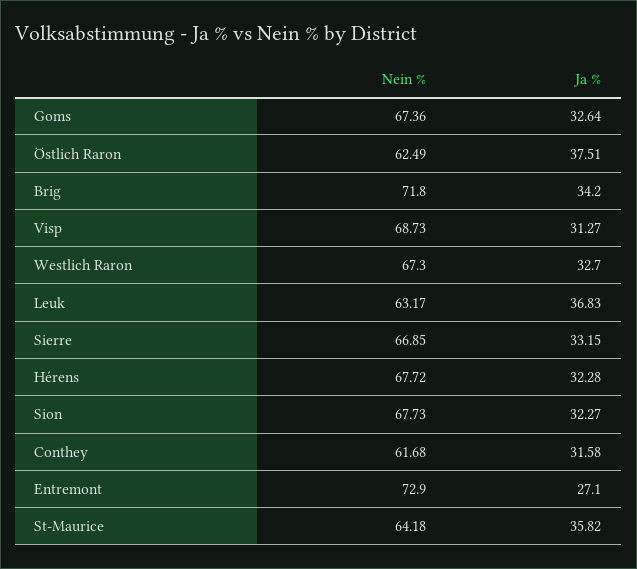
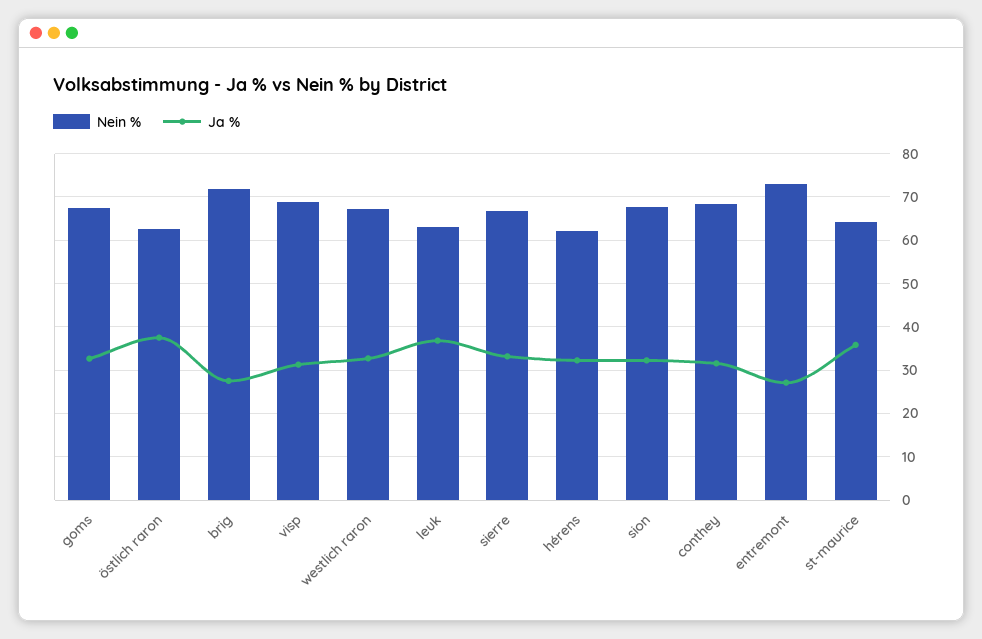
Ja %, Brig: 34.2 -> 28
Nein %, Hérens: 67.72 -> 62
Nein %, Conthey: 61.68 -> 68

